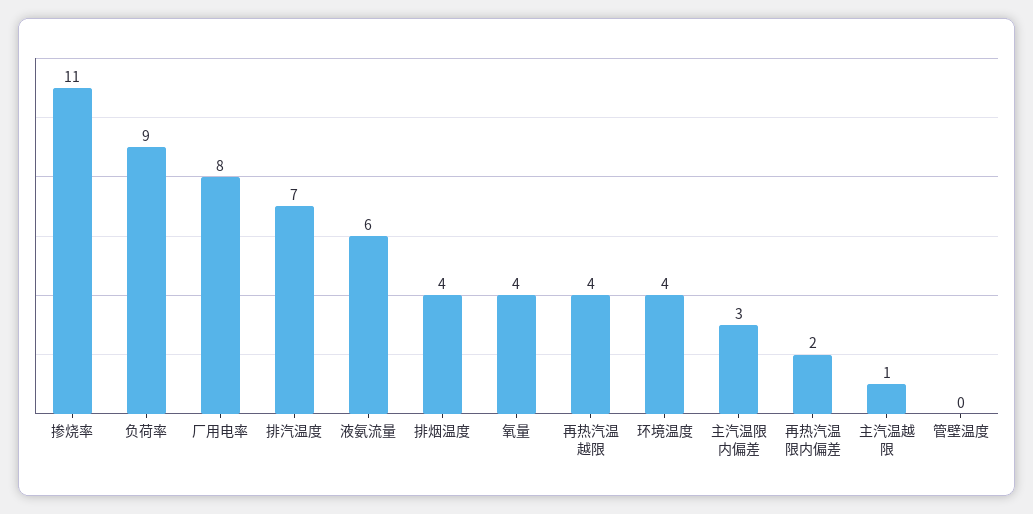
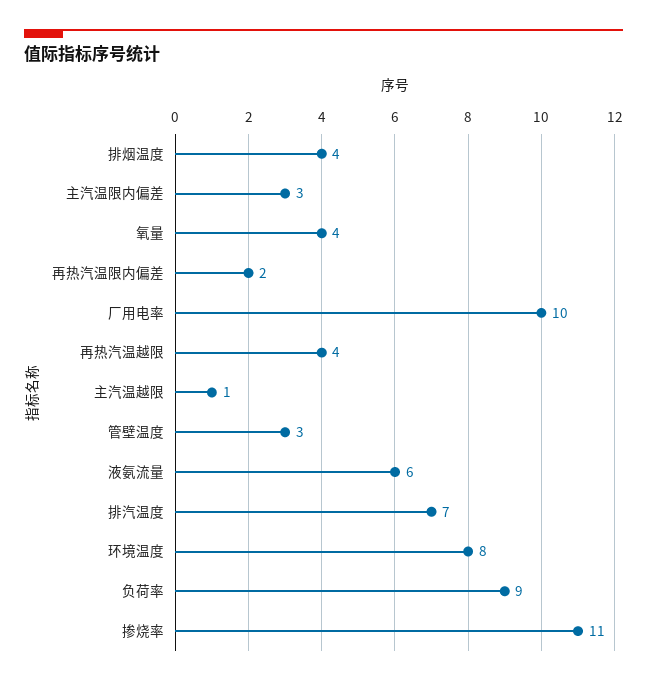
厂用电率: 8 -> 10
环境温度: 4 -> 8
管壁温度: 0 -> 3

